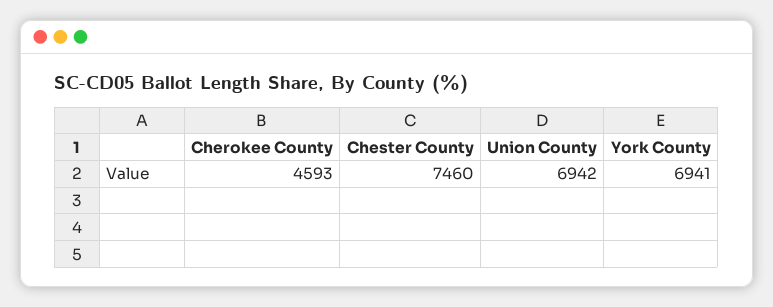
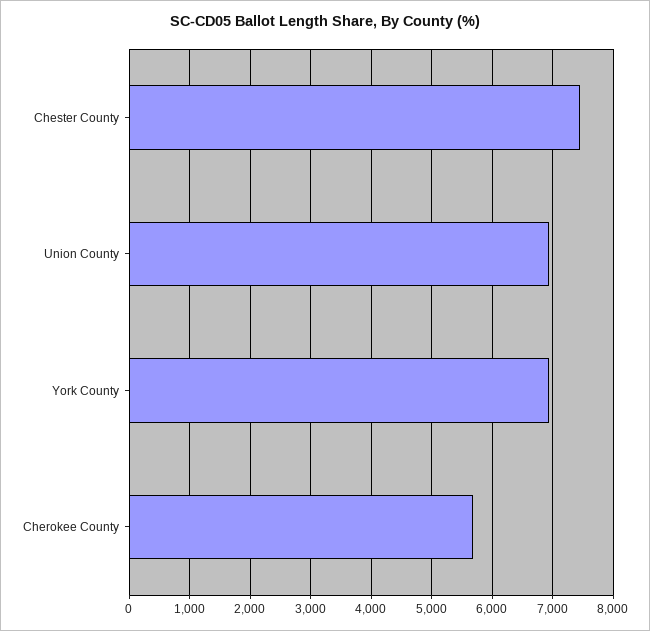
Cherokee County: 4593 -> 5700

